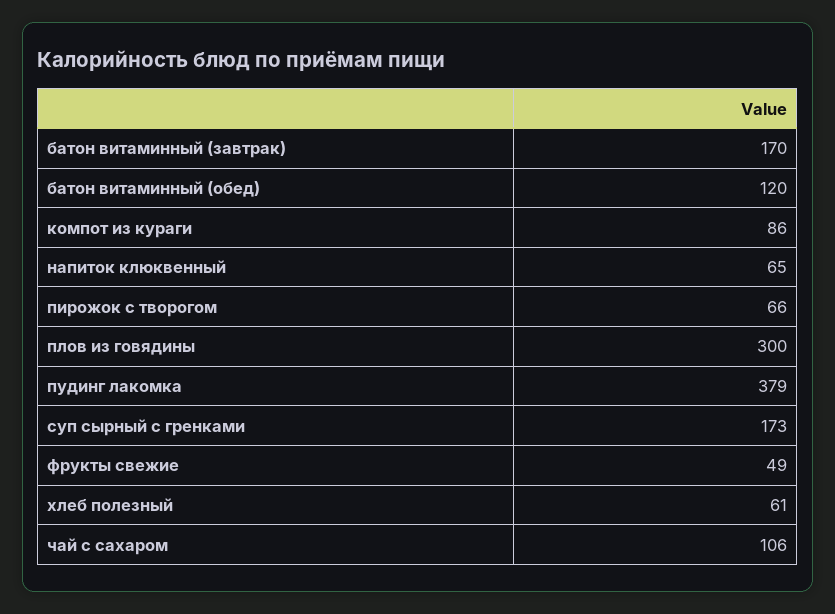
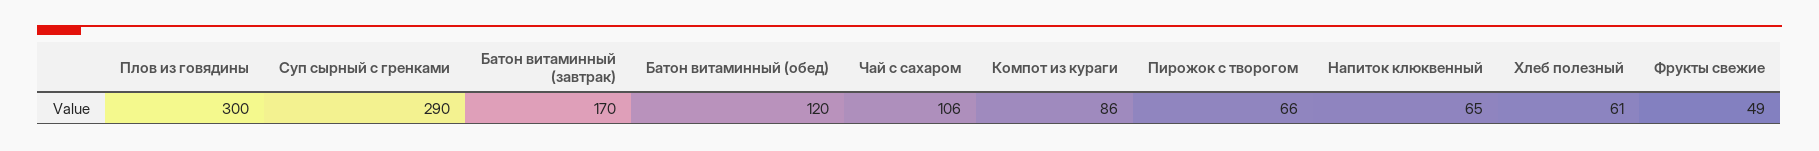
пудинг лакомка: 379 -> none
суп сырный с гренками: 173 -> 290

